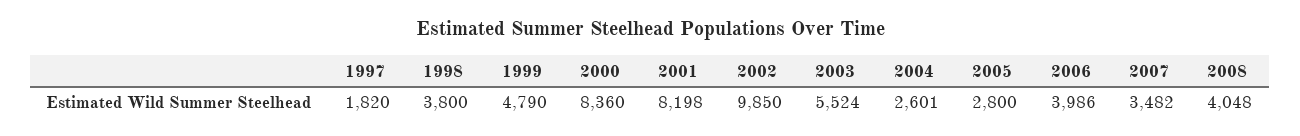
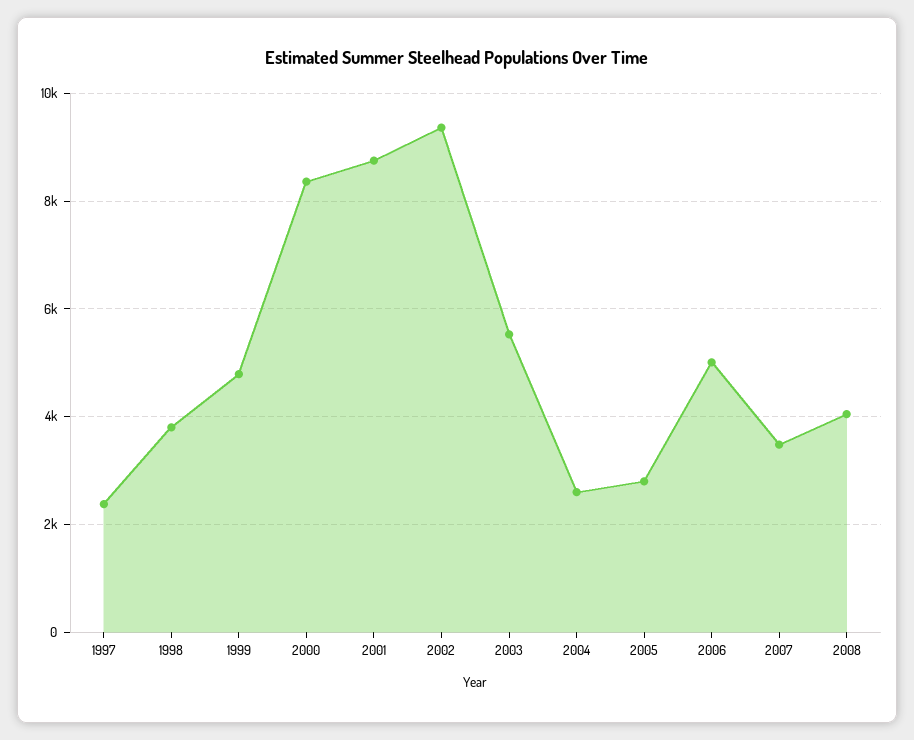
1997: 1820 -> 2400
2001: 8198 -> 8800
2002: 9850 -> 9400
2006: 3986 -> 5000

